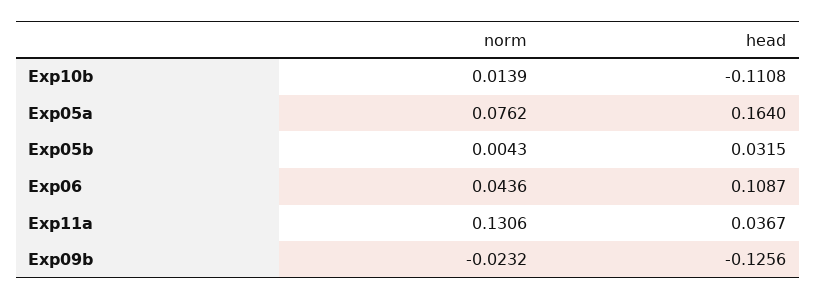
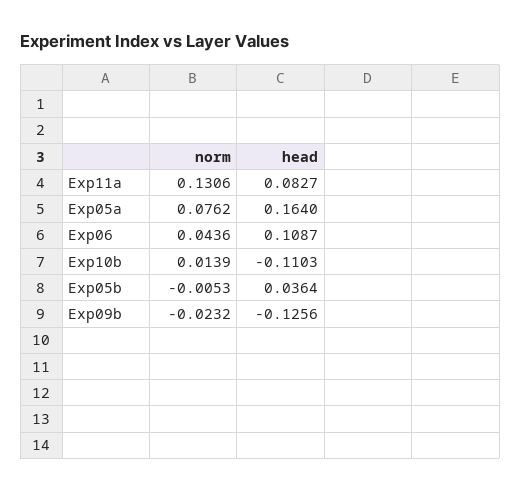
head, Exp10b: -0.1108 -> -0.1103
norm, Exp05b: 0.0043 -> -0.0053
head, Exp05b: 0.0315 -> 0.0364
head, Exp11a: 0.0367 -> 0.0827

